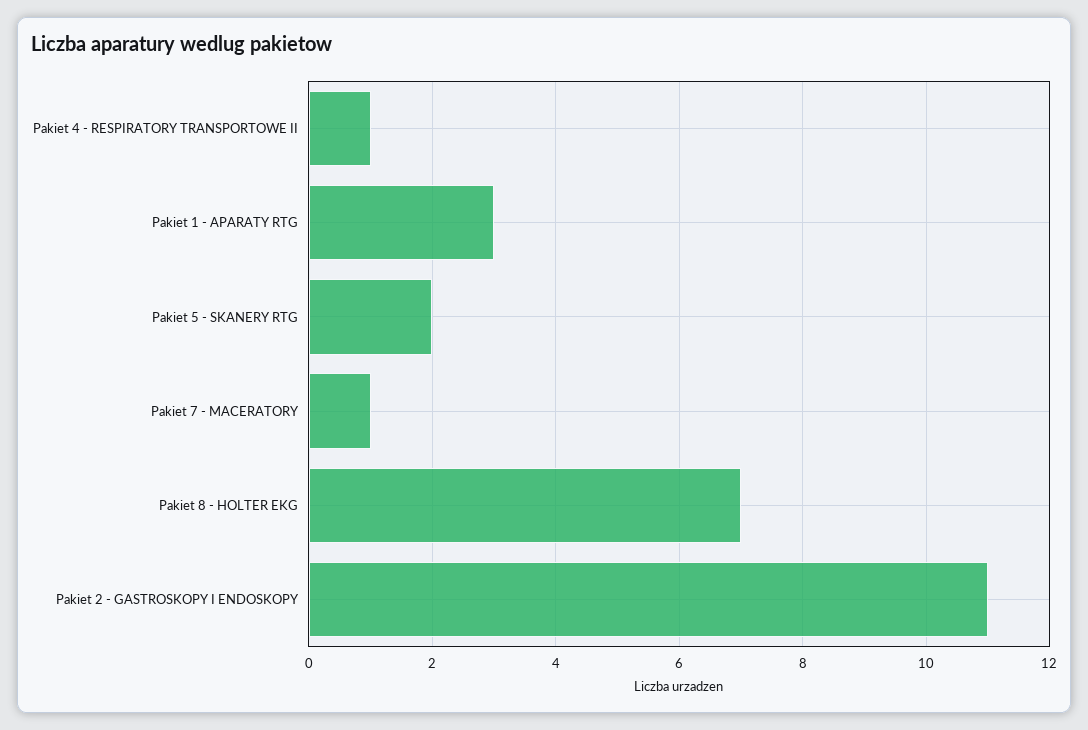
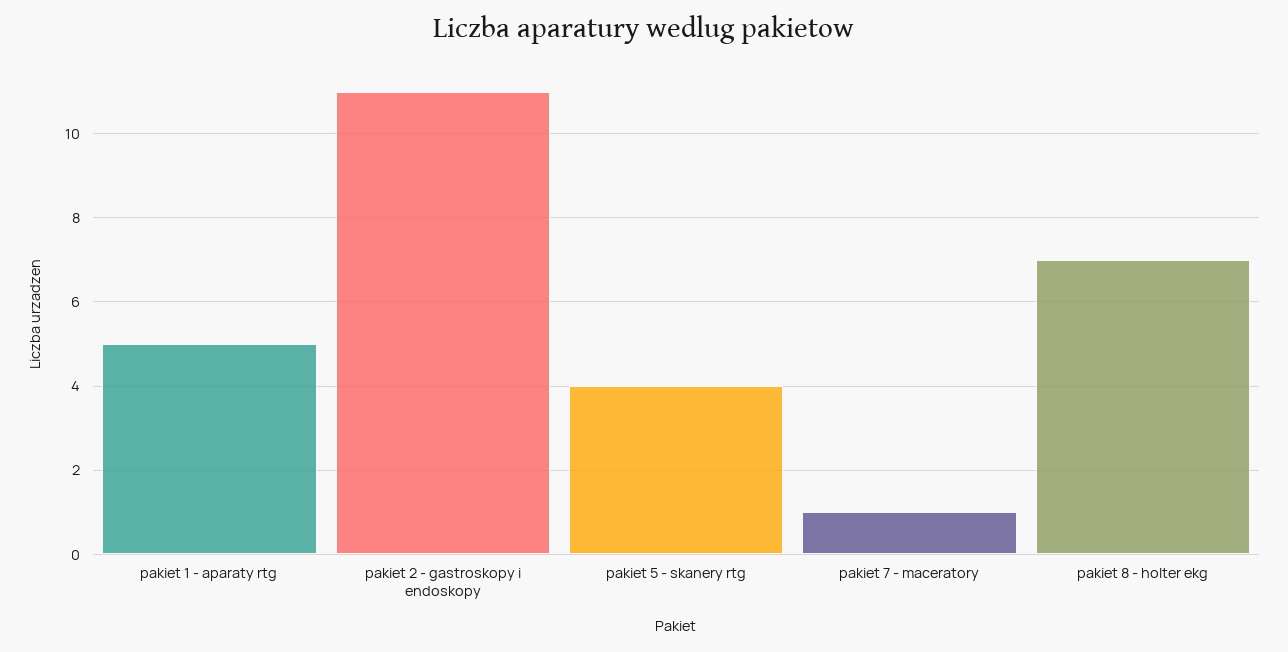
Pakiet 4 - RESPIRATORY TRANSPORTOWE II: 1 -> none
Pakiet 1 - APARATY RTG: 3 -> 5
Pakiet 5 - SKANERY RTG: 2 -> 4

